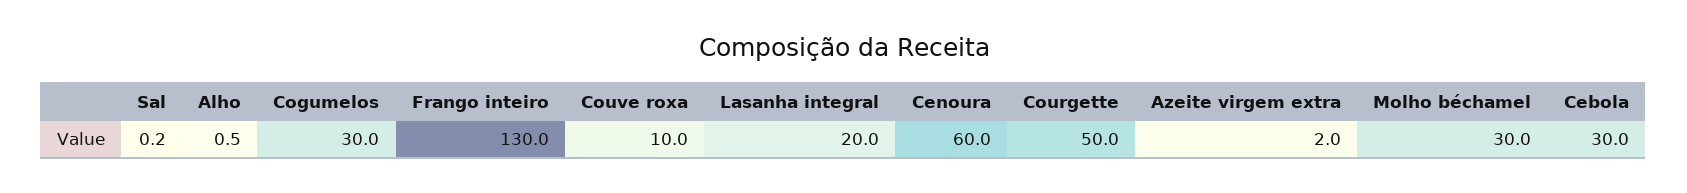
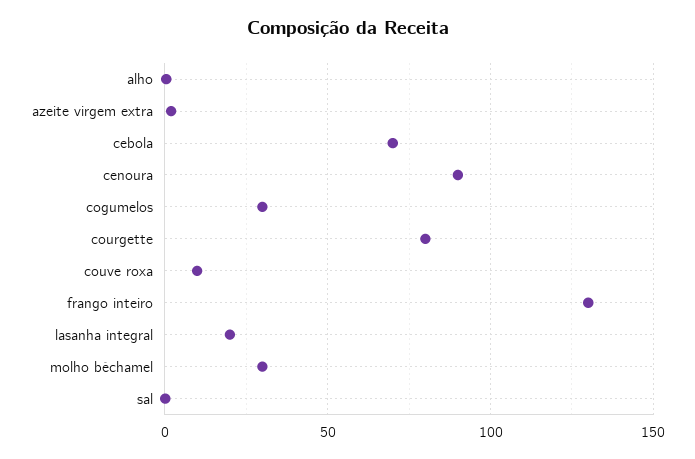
Cenoura: 60 -> 90
Courgette: 50 -> 80
Cebola: 30 -> 70

